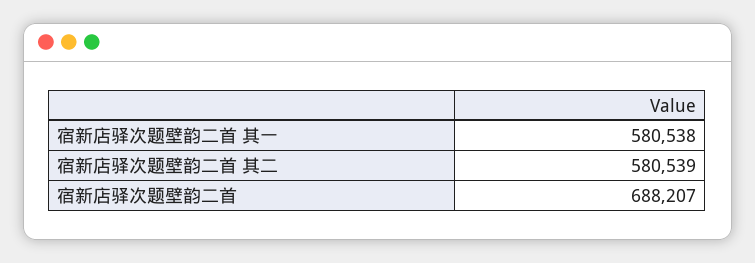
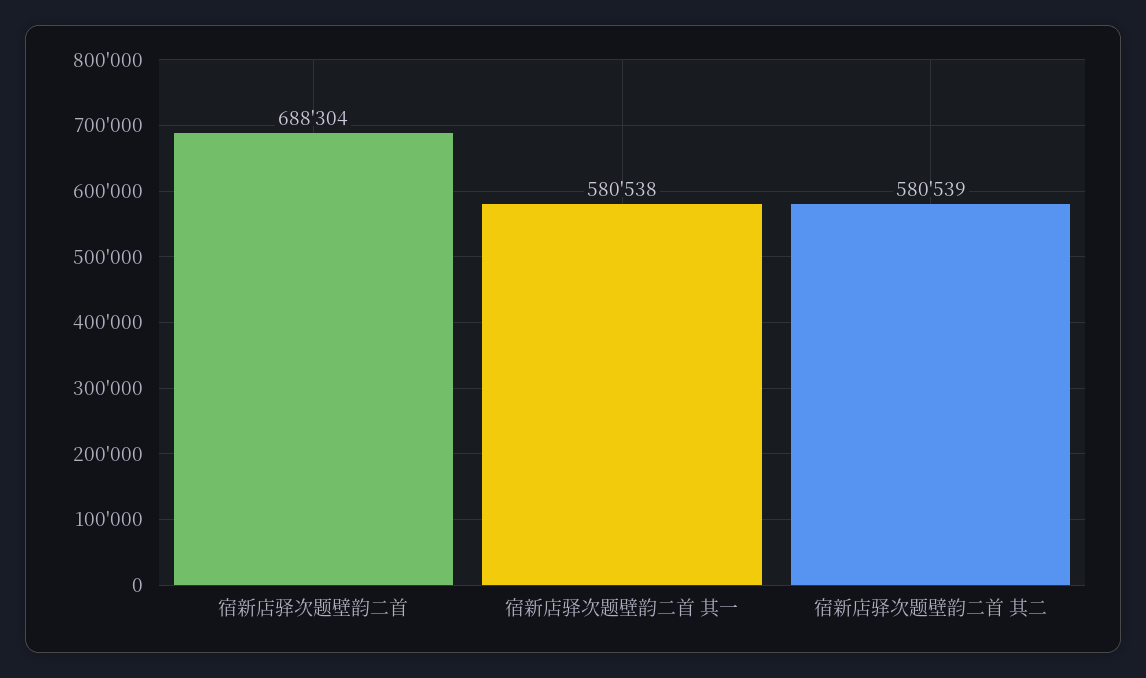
宿新店驿次题壁韵二首: 688207 -> 688304

